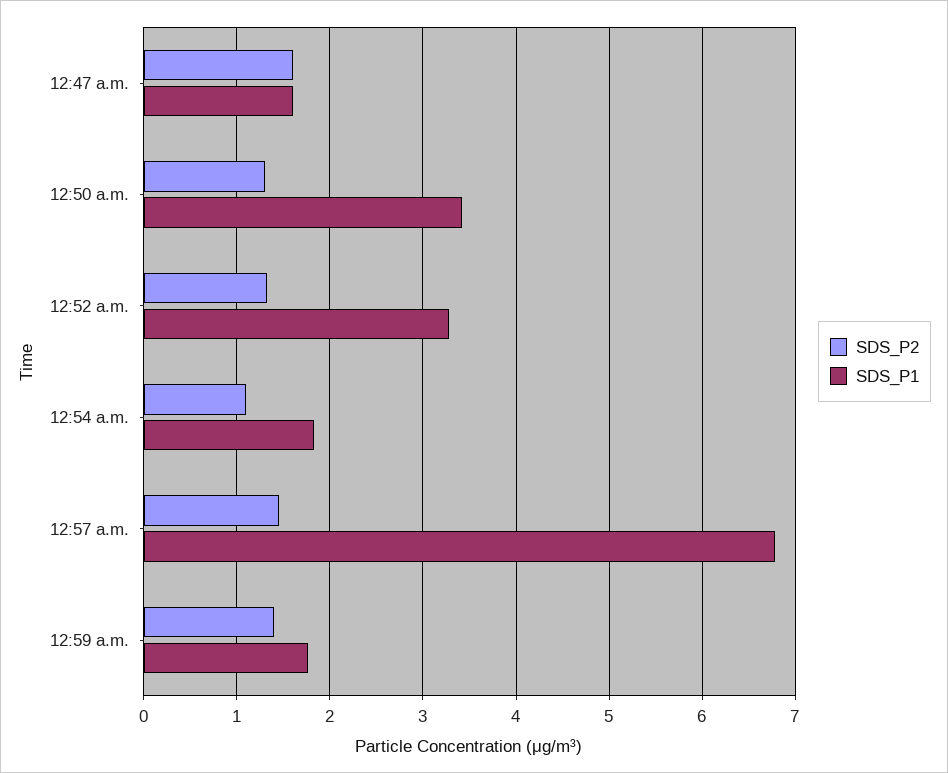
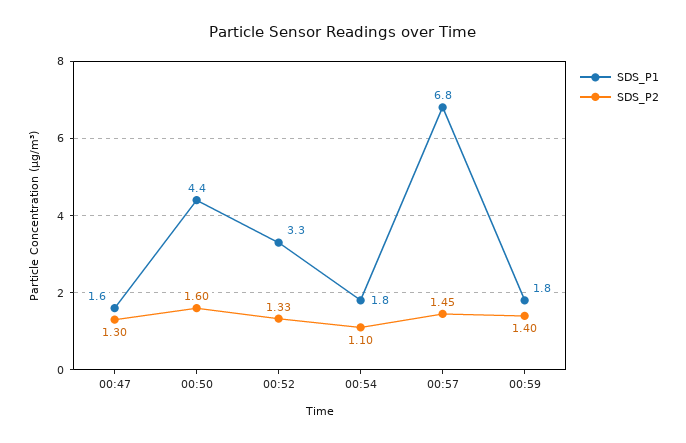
SDS_P2, 12:47 a.m.: 1.6 -> 1.3
SDS_P2, 12:50 a.m.: 1.3 -> 1.6
SDS_P1, 12:50 a.m.: 3.4 -> 4.4

